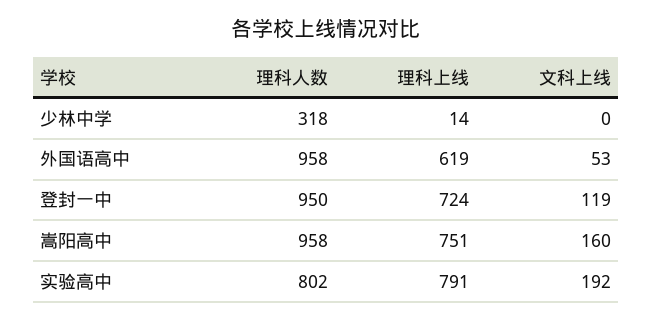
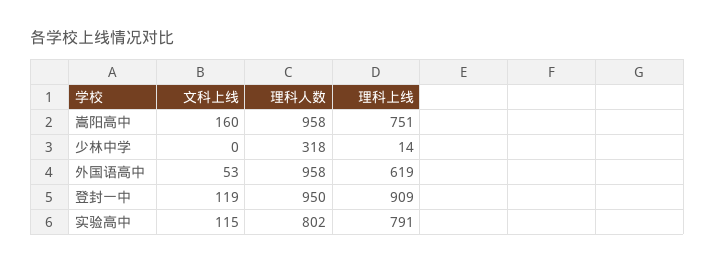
理科上线, 登封一中: 724 -> 909
文科上线, 实验高中: 192 -> 115

